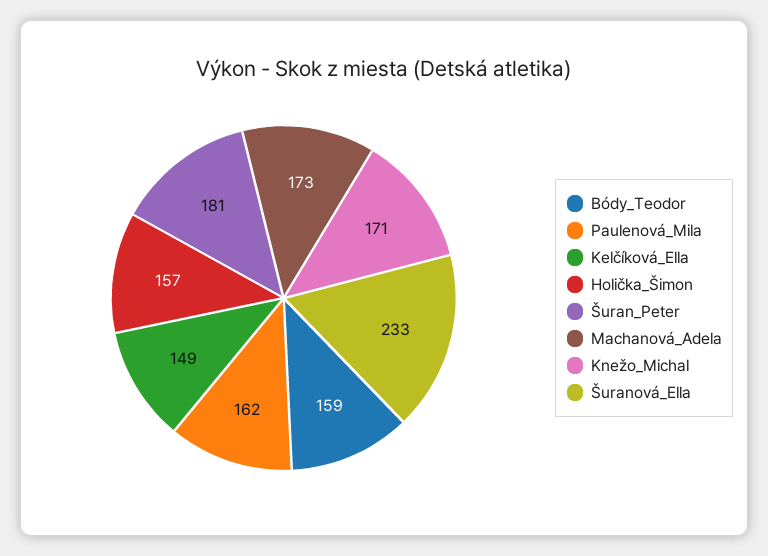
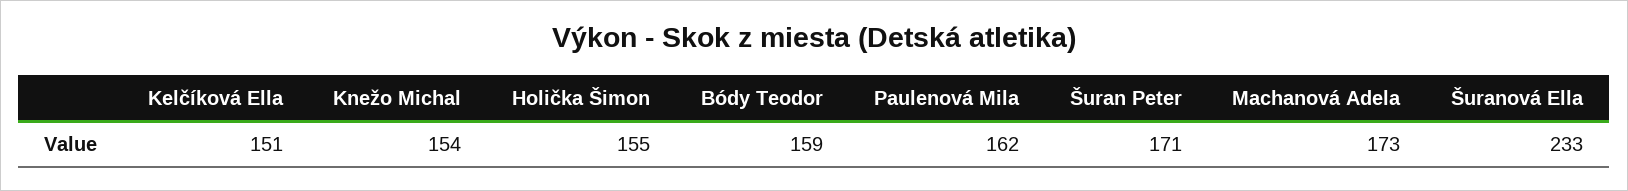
Kelčíková_Ella: 149 -> 151
Holička_Šimon: 157 -> 155
Šuran_Peter: 181 -> 171
Knežo_Michal: 171 -> 154

